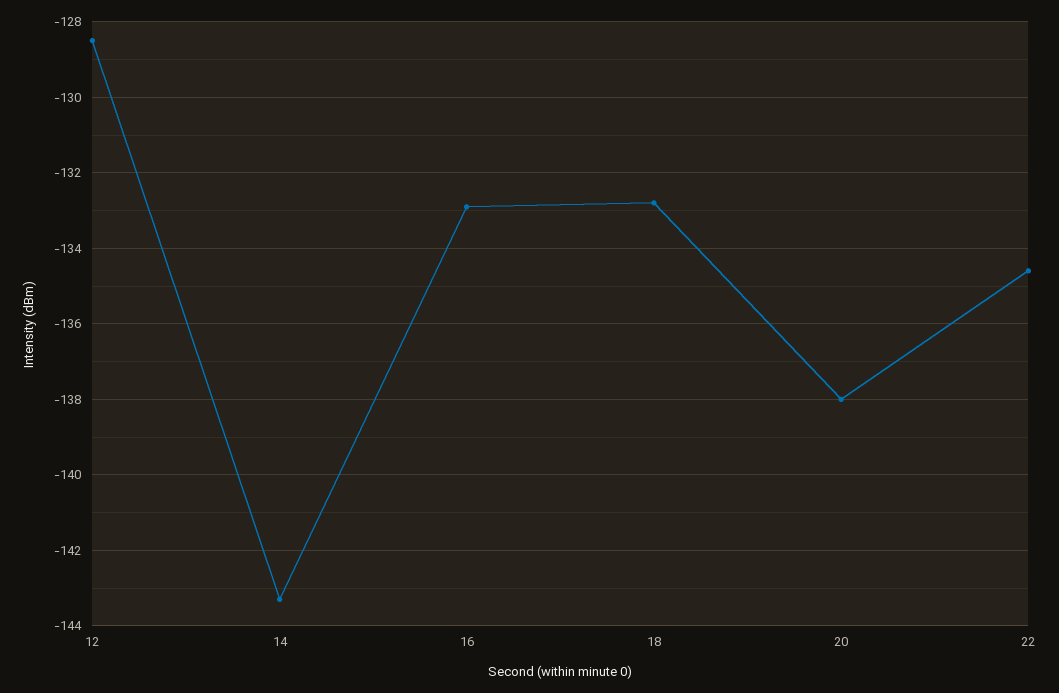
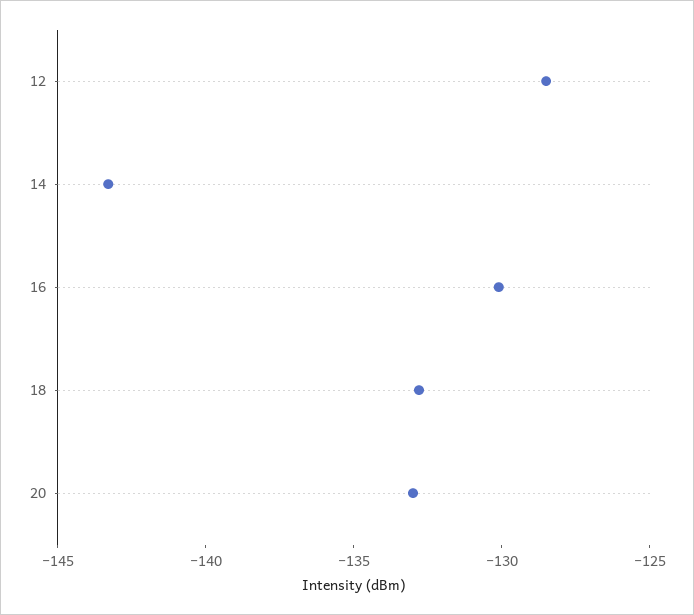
16: -133 -> -130
20: -138 -> -133
22: -134.5 -> none

